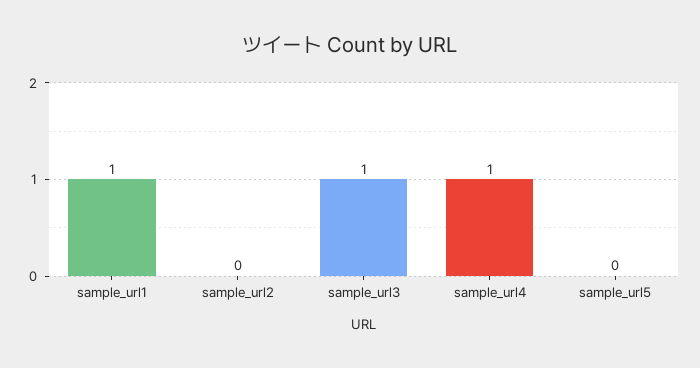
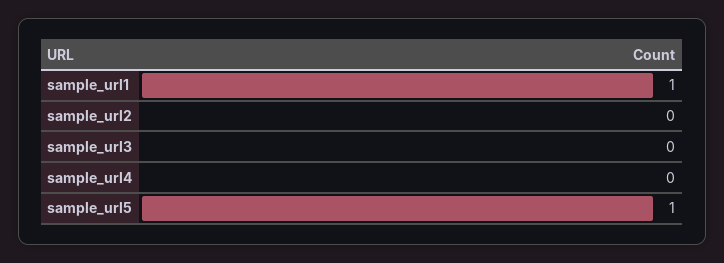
sample_url3: 1 -> 0
sample_url4: 1 -> 0
sample_url5: 0 -> 1

